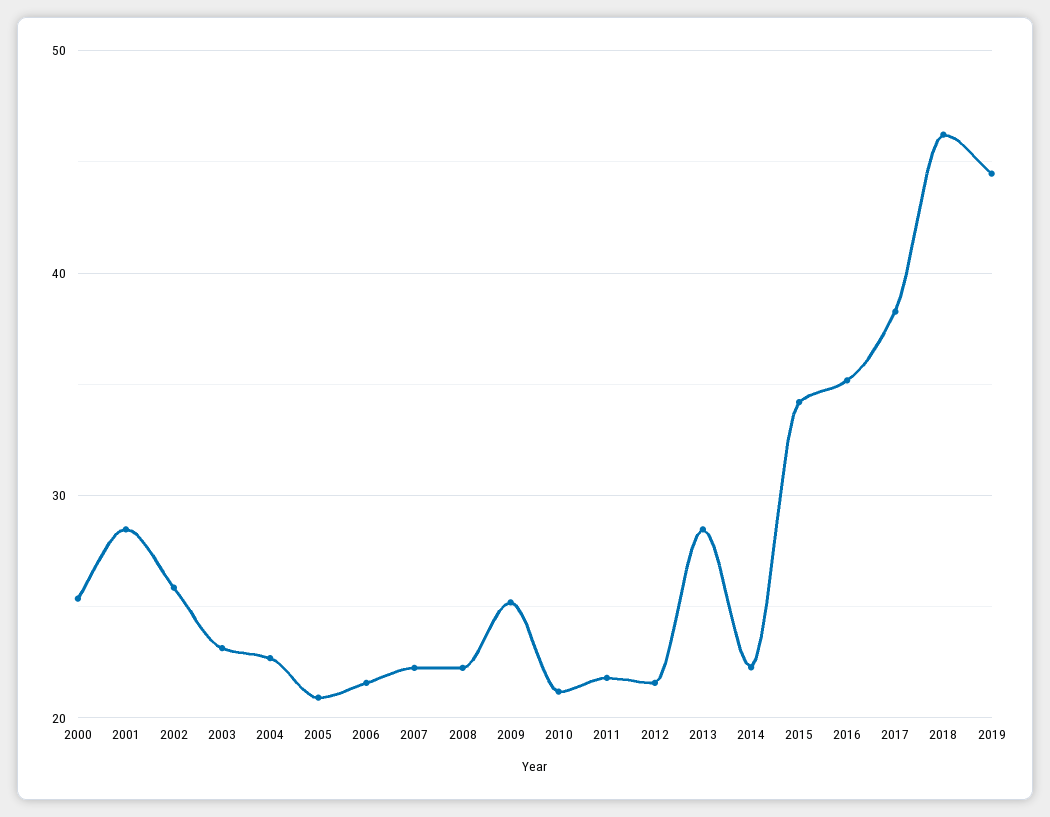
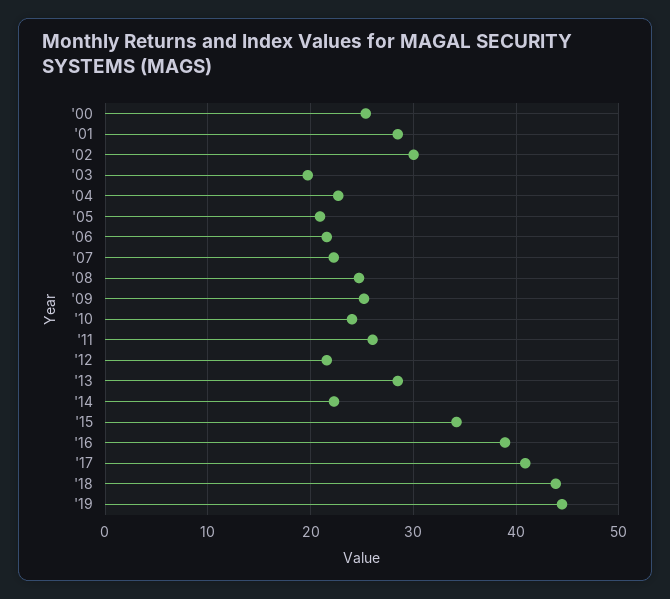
2002: 26 -> 30
2003: 23 -> 20
2008: 22 -> 25
2010: 21 -> 24
2011: 22 -> 26
2016: 35 -> 39
2017: 38 -> 41
2018: 46 -> 44

